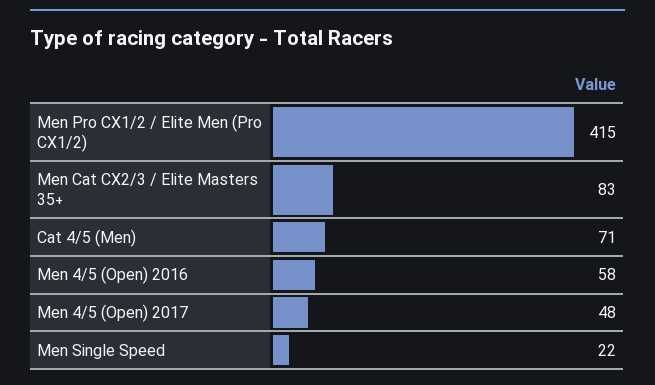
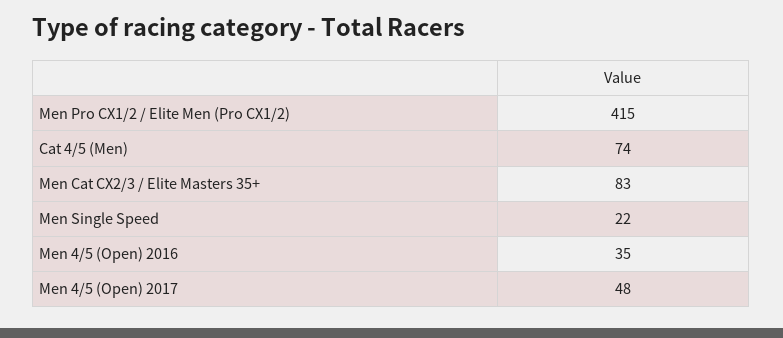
Cat 4/5 (Men): 71 -> 74
Men 4/5 (Open) 2016: 58 -> 35

